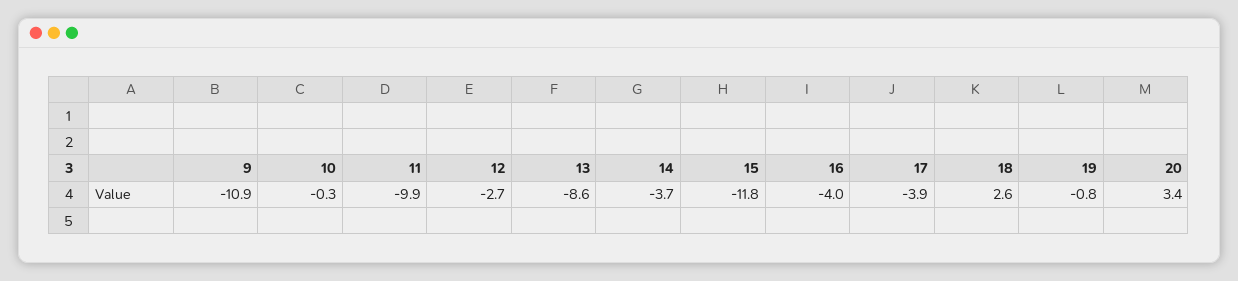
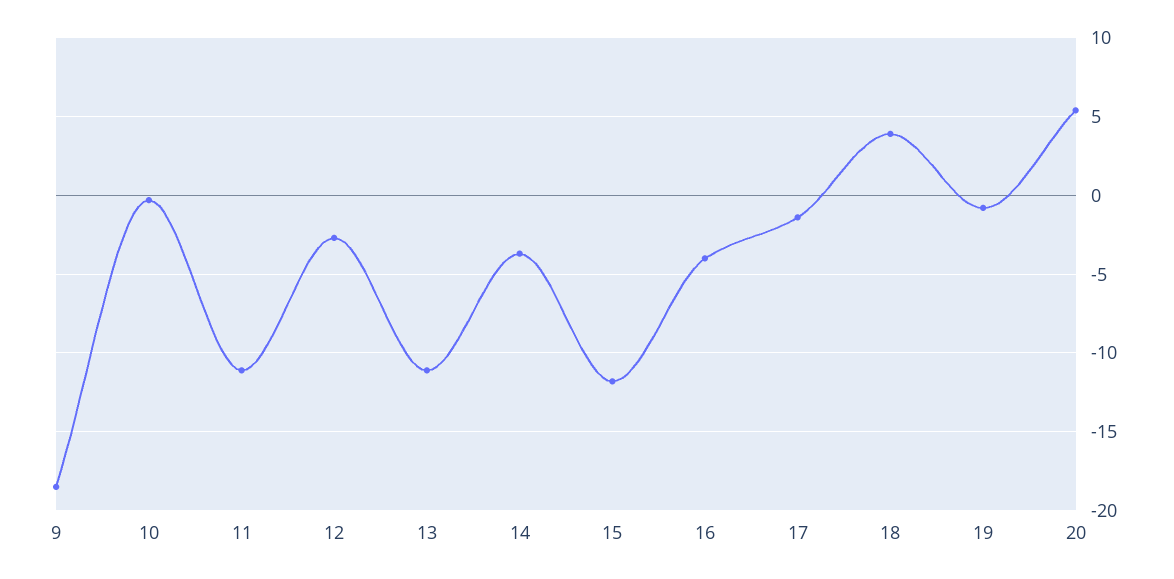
9: -10.9 -> -18.5
11: -9.9 -> -11
13: -8.6 -> -11
17: -3.9 -> -1.5
18: 2.6 -> 4
20: 3.4 -> 5.5

